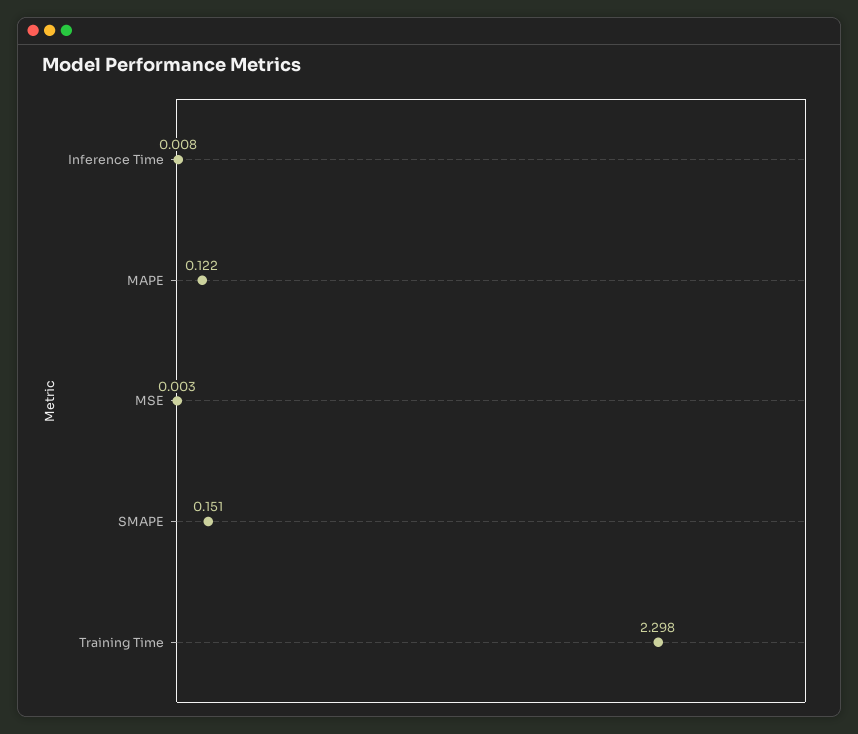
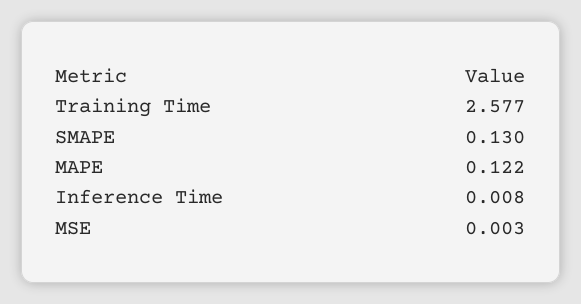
SMAPE: 0.151 -> 0.13
Training Time: 2.298 -> 2.577

